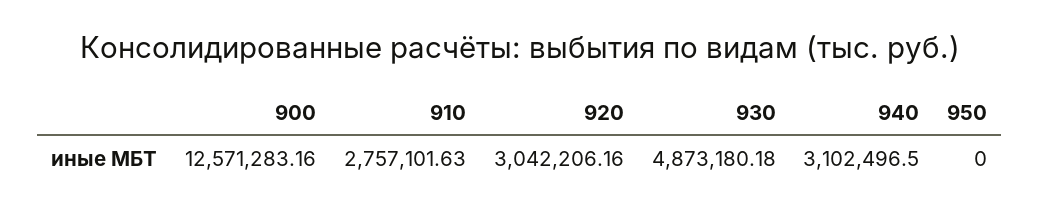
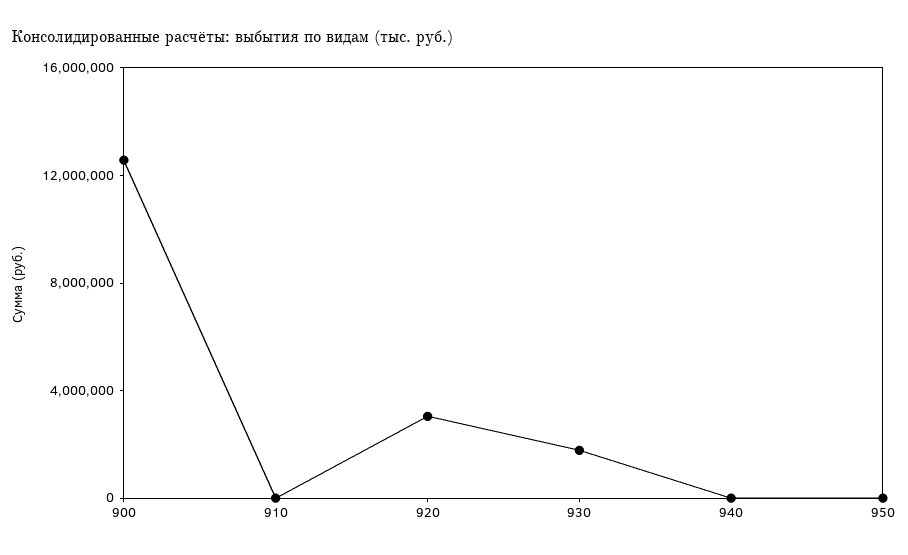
910: 2757101.63 -> 0
930: 4873180.18 -> 2000000
940: 3102496.5 -> 0

